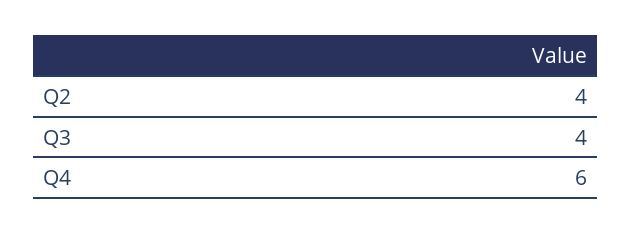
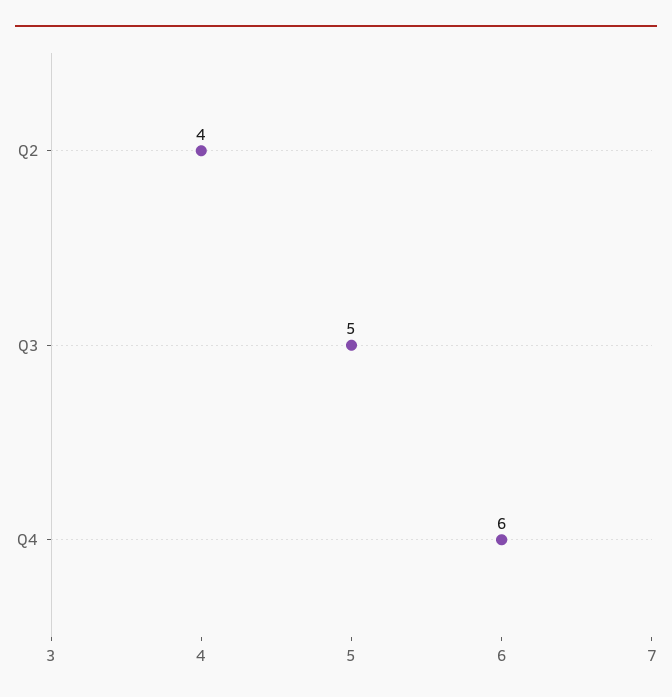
Q3: 4 -> 5

